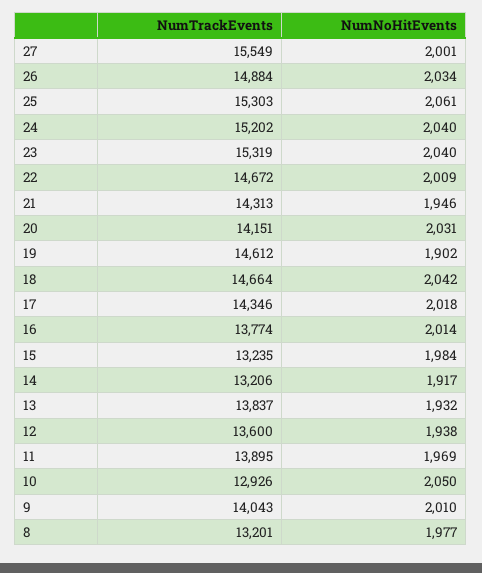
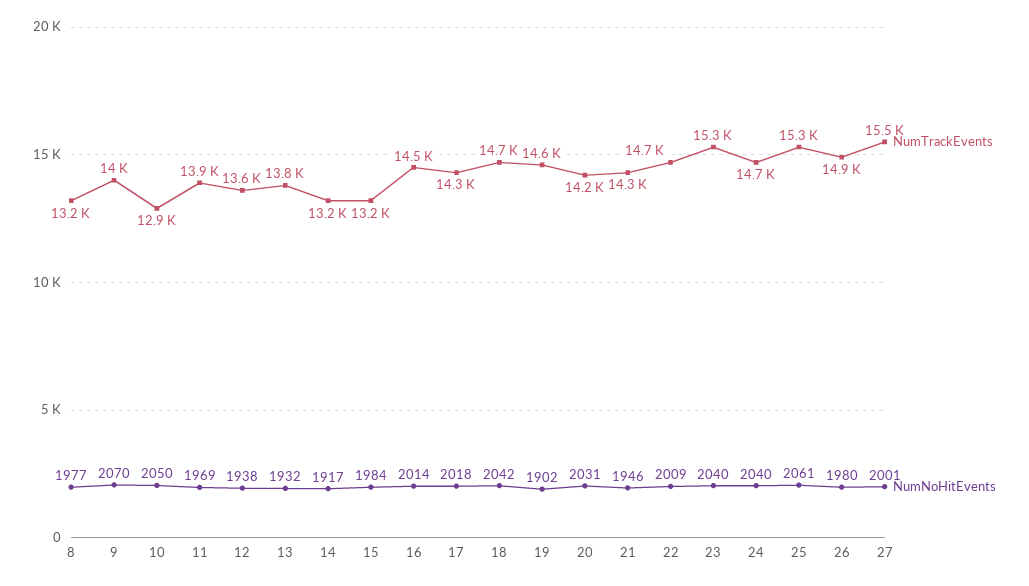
NumNoHitEvents, 26: 2034 -> 1980
NumTrackEvents, 24: 15202 -> 14700
NumTrackEvents, 16: 13774 -> 14500
NumNoHitEvents, 9: 2010 -> 2070

